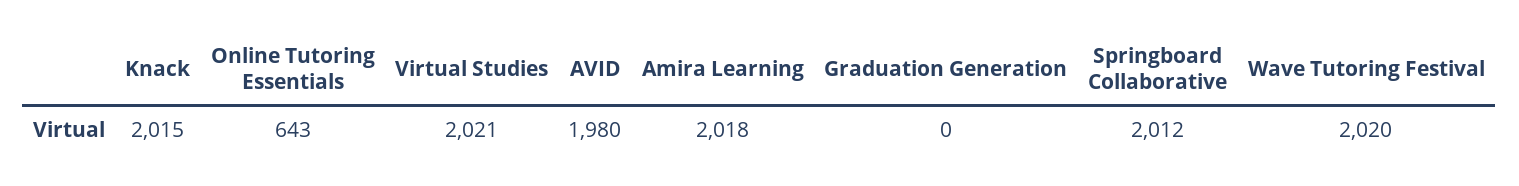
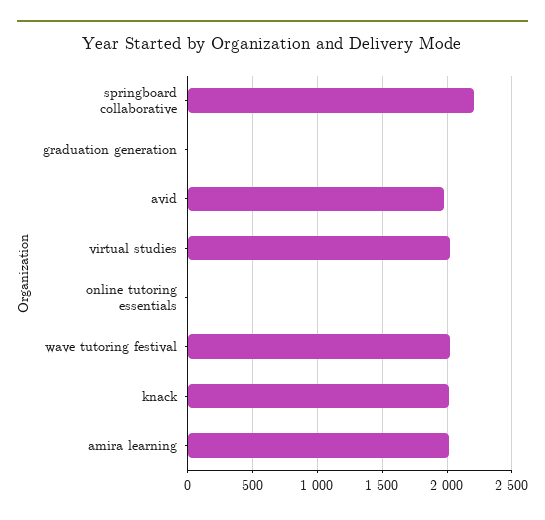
Online Tutoring Essentials: 643 -> 0
Springboard Collaborative: 2012 -> 2200

